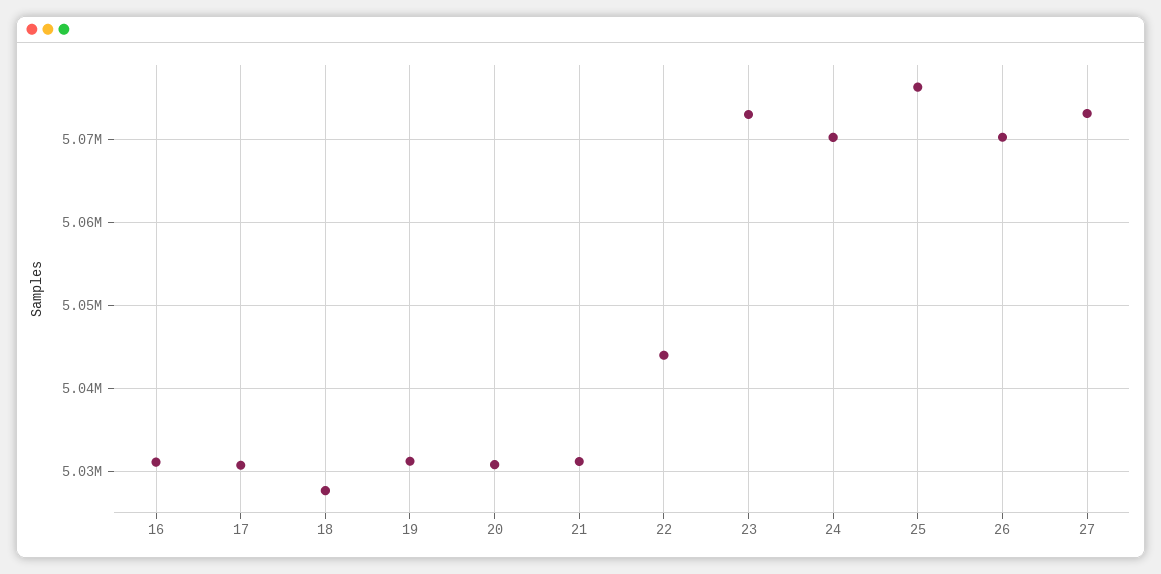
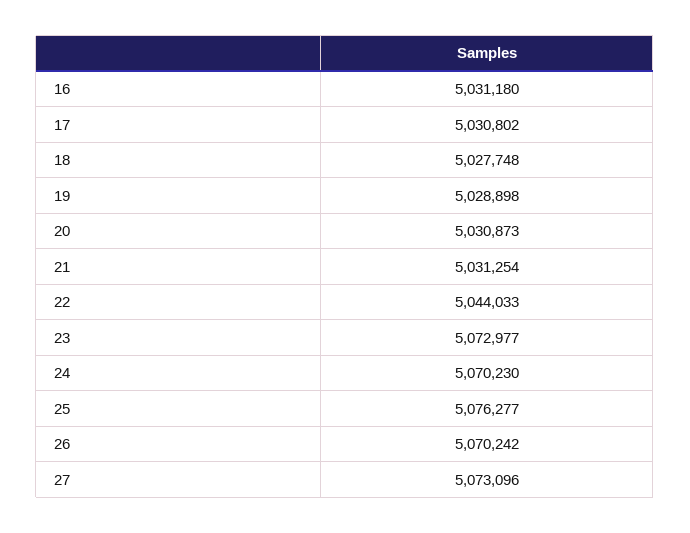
19: 5031000 -> 5028898

